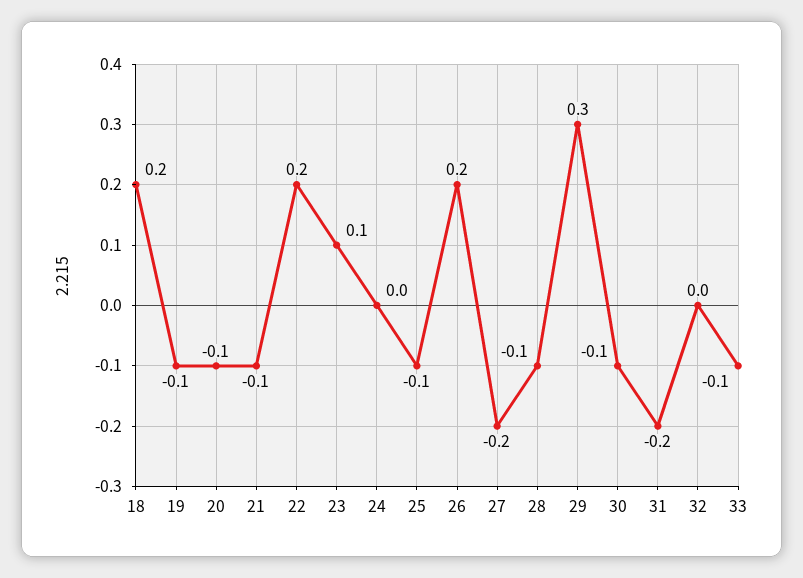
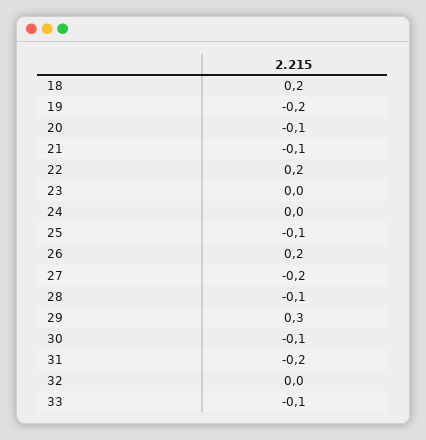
19: -0.1 -> -0.2
23: 0.1 -> 0

